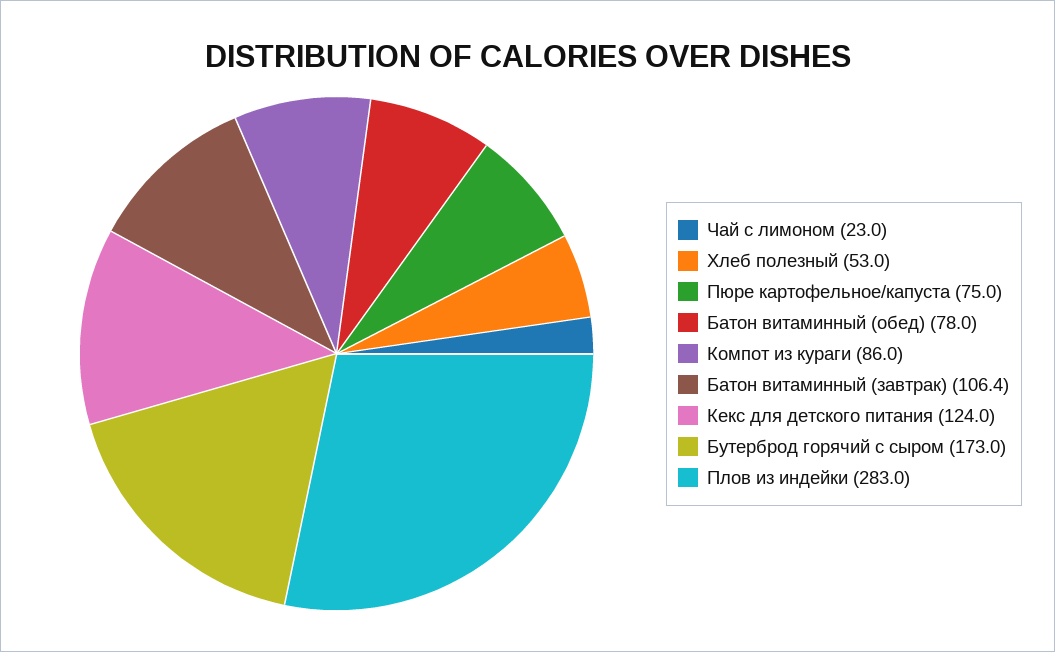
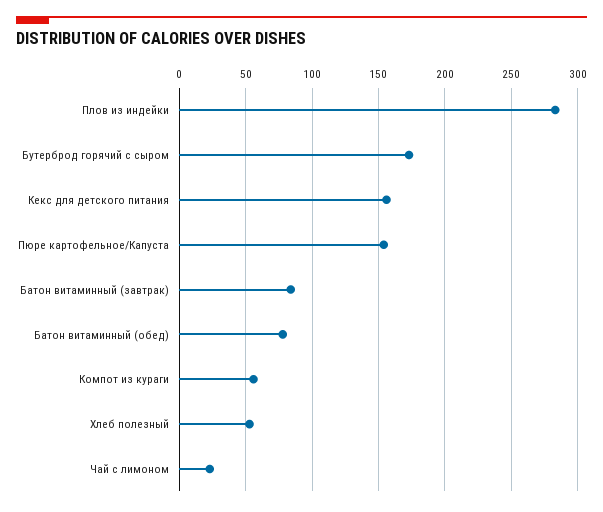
Пюре картофельное/капуста: 75 -> 155
Компот из кураги: 86 -> 55
Батон витаминный (завтрак): 106.4 -> 85
Кекс для детского питания: 124 -> 155

